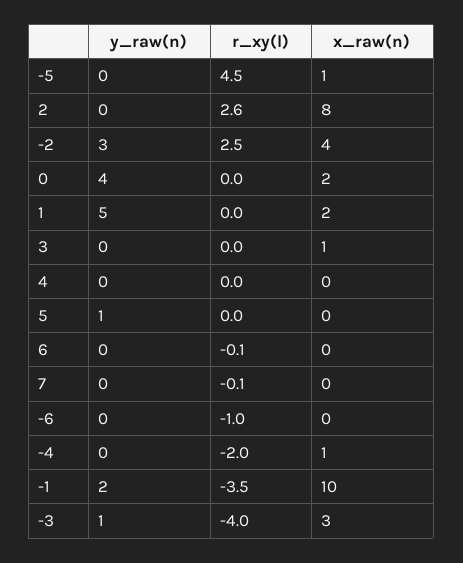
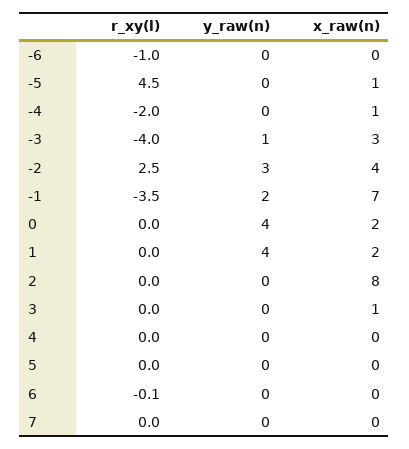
r_xy(l), 2: 2.6 -> 0
y_raw(n), 1: 5 -> 4
y_raw(n), 5: 1 -> 0
r_xy(l), 7: -0.1 -> 0
x_raw(n), -1: 10 -> 7

